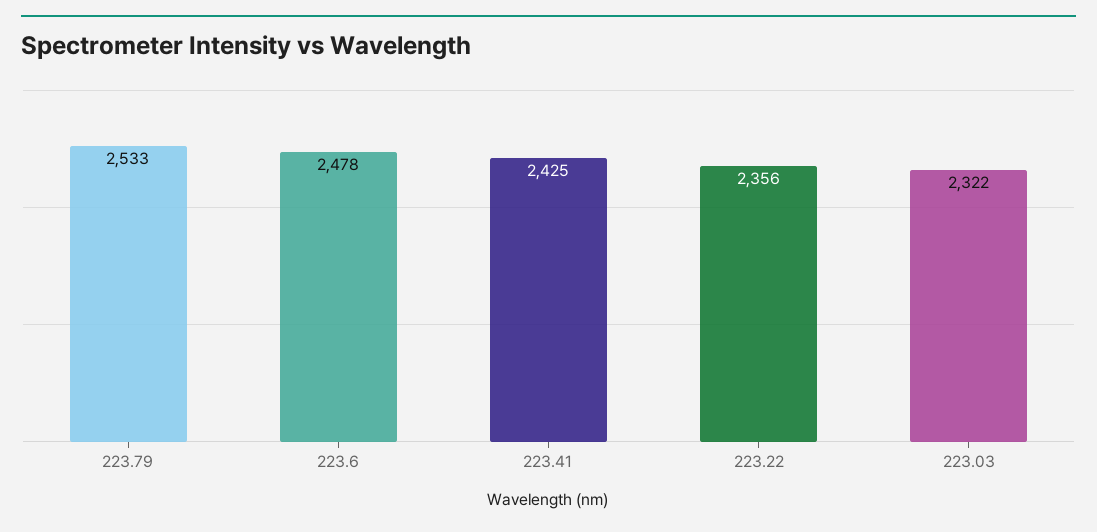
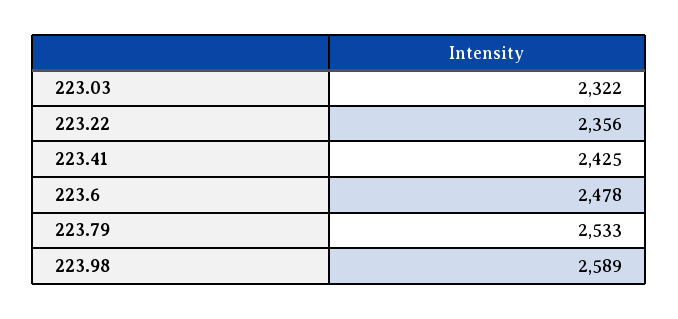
223.98: none -> 2589

